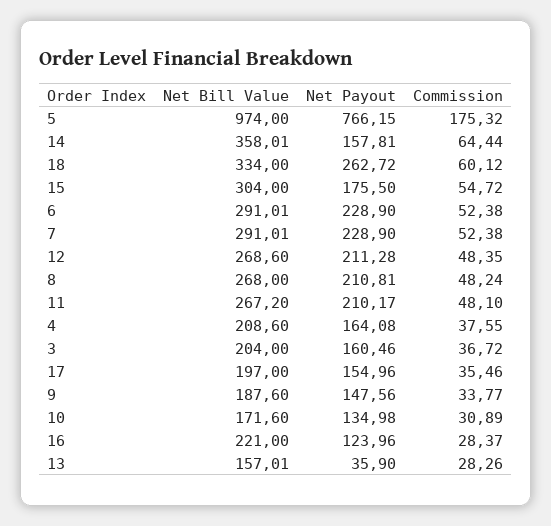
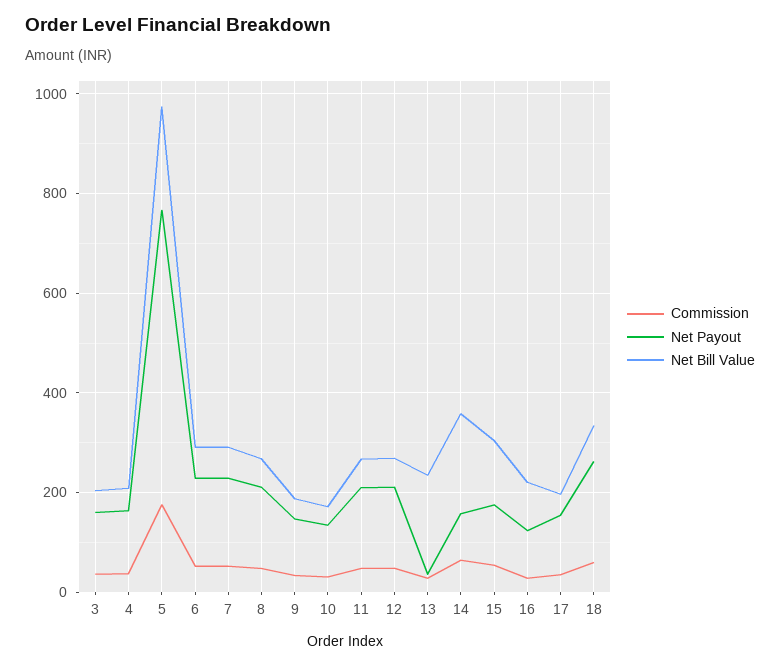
Net Bill Value, 13: 157.01 -> 240

